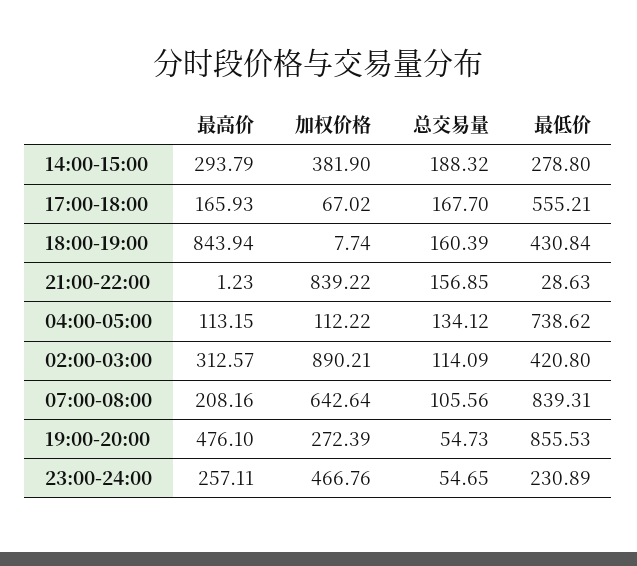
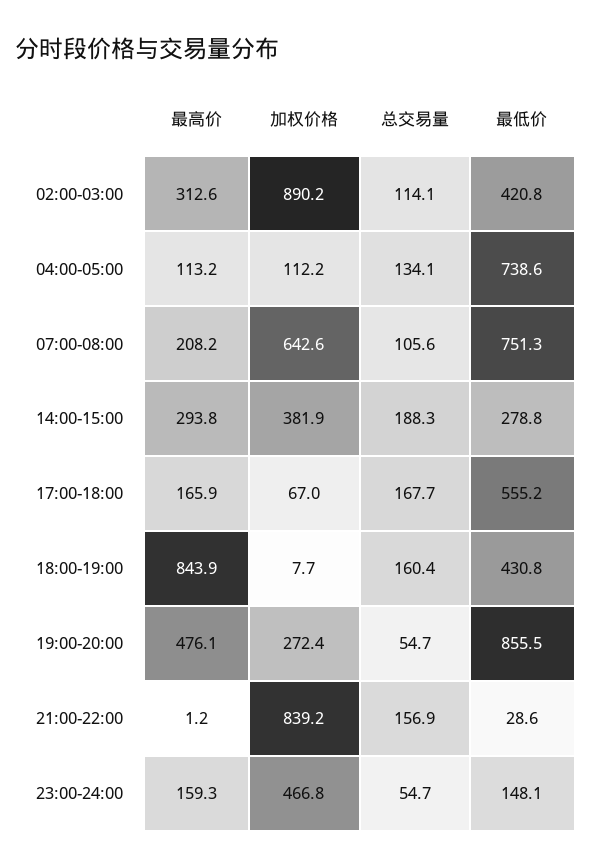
最低价, 07:00-08:00: 839.31 -> 751.3
最高价, 23:00-24:00: 257.11 -> 159.3
最低价, 23:00-24:00: 230.89 -> 148.1

